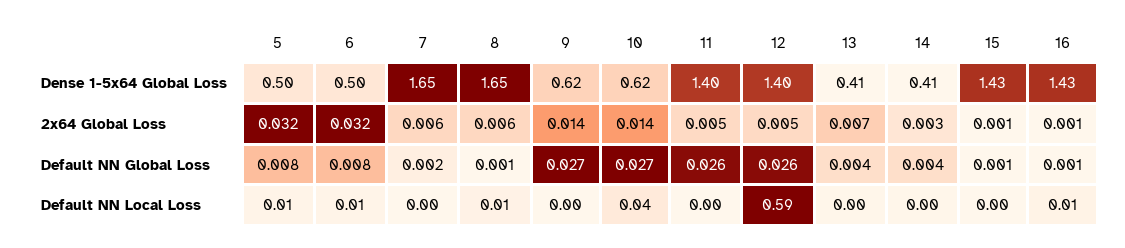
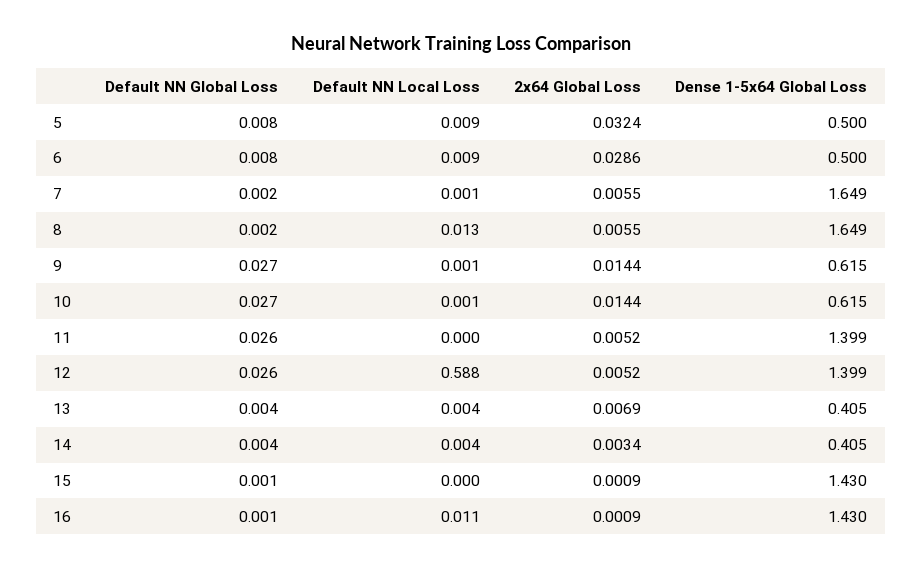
6, 2x64 Global Loss: 0.032 -> 0.0286
8, Default NN Global Loss: 0.001 -> 0.002
10, Default NN Local Loss: 0.04 -> 0.001

